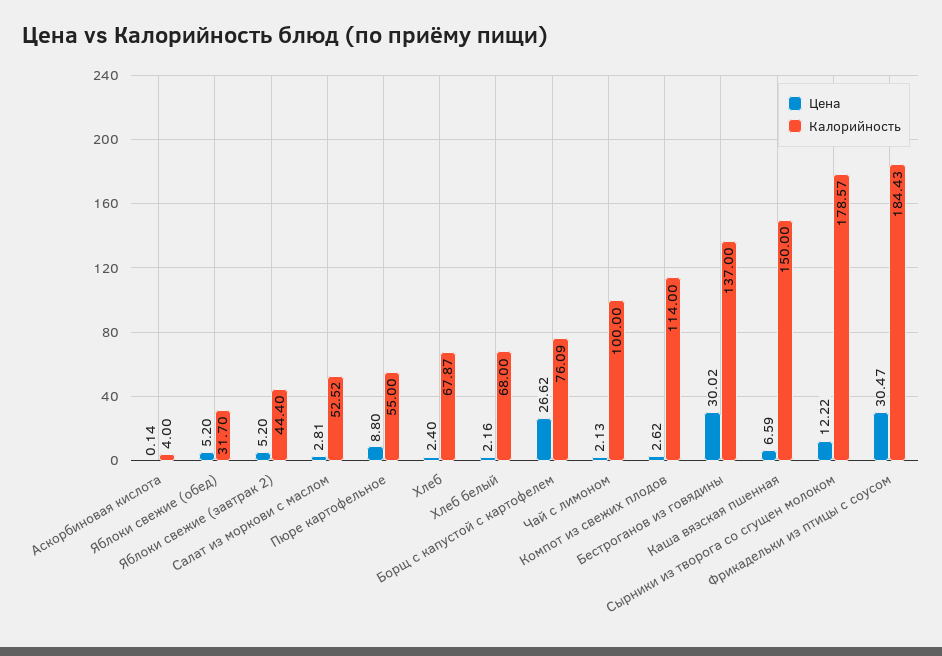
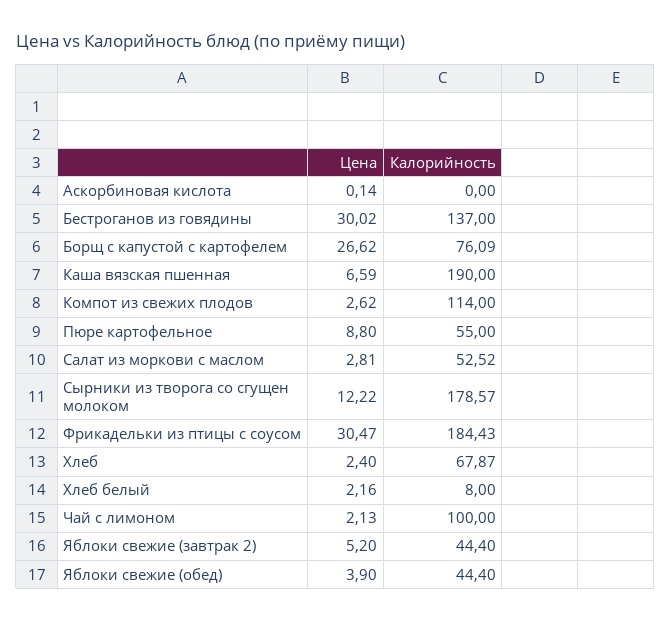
Калорийность, Аскорбиновая кислота: 4 -> 0
Цена, Яблоки свежие (обед): 5.2 -> 3.9
Калорийность, Яблоки свежие (обед): 31.7 -> 44.4
Калорийность, Хлеб белый: 68 -> 8
Калорийность, Каша вязская пшенная: 150 -> 190

